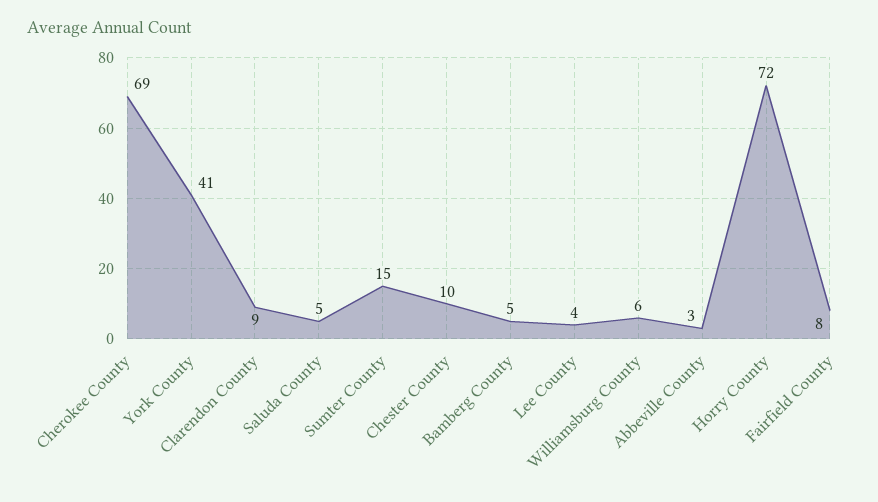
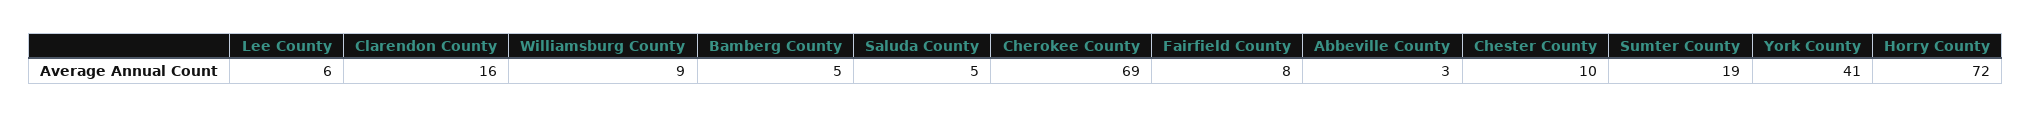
Clarendon County: 9 -> 16
Sumter County: 15 -> 19
Lee County: 4 -> 6
Williamsburg County: 6 -> 9

